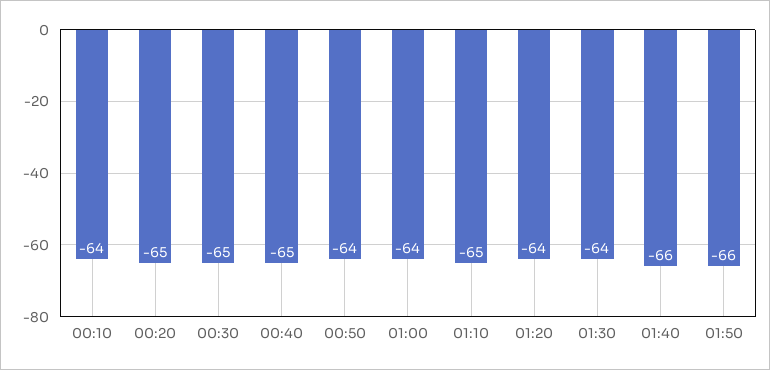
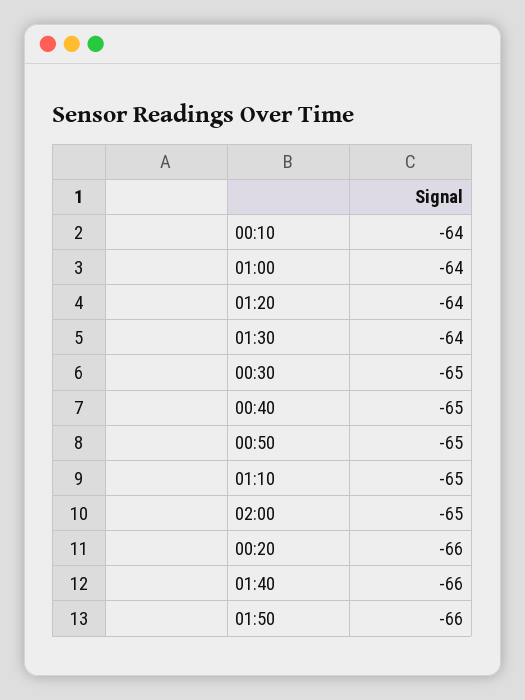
00:20: -65 -> -66
00:50: -64 -> -65
02:00: none -> -65

